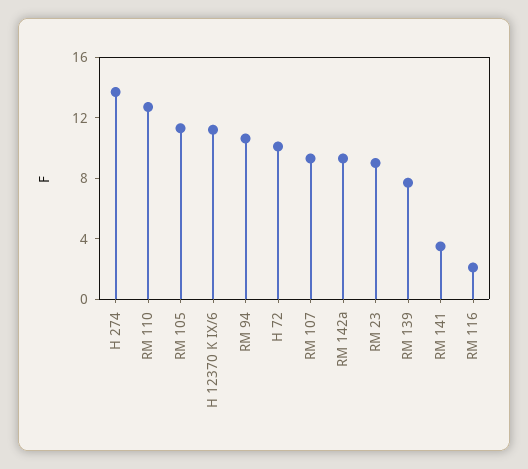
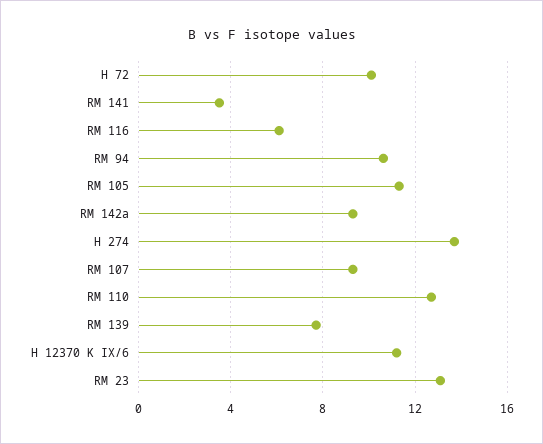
RM 23: 9 -> 13
RM 116: 2 -> 6

